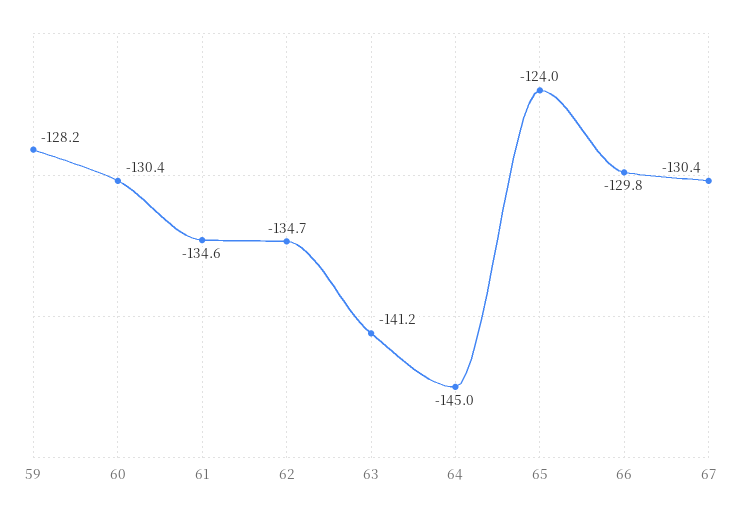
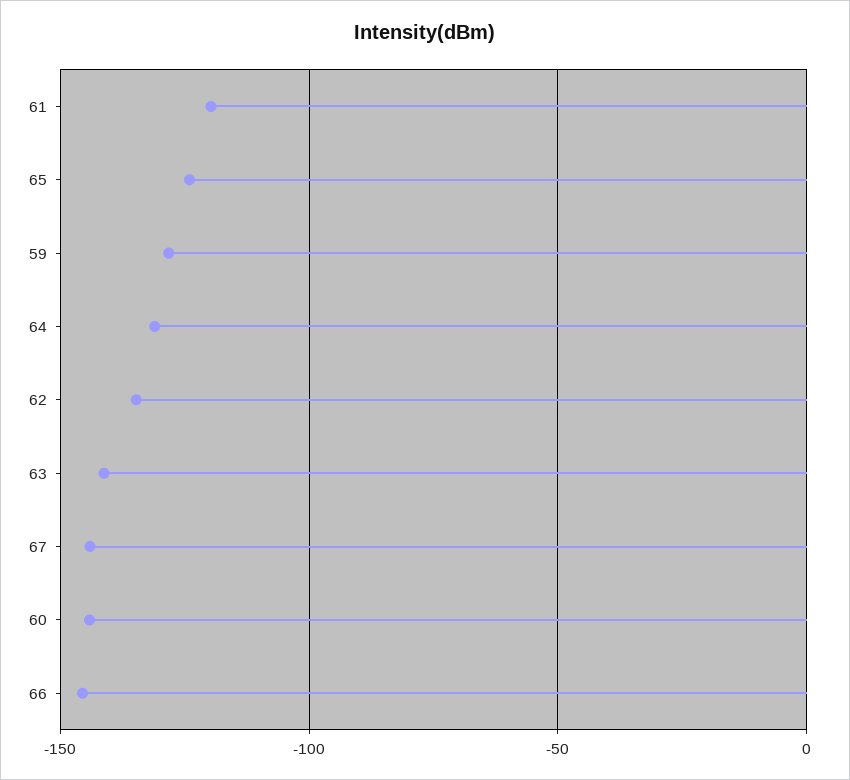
60: -130.4 -> -145
61: -134.6 -> -120
64: -145 -> -130
66: -129.8 -> -145
67: -130.4 -> -145

